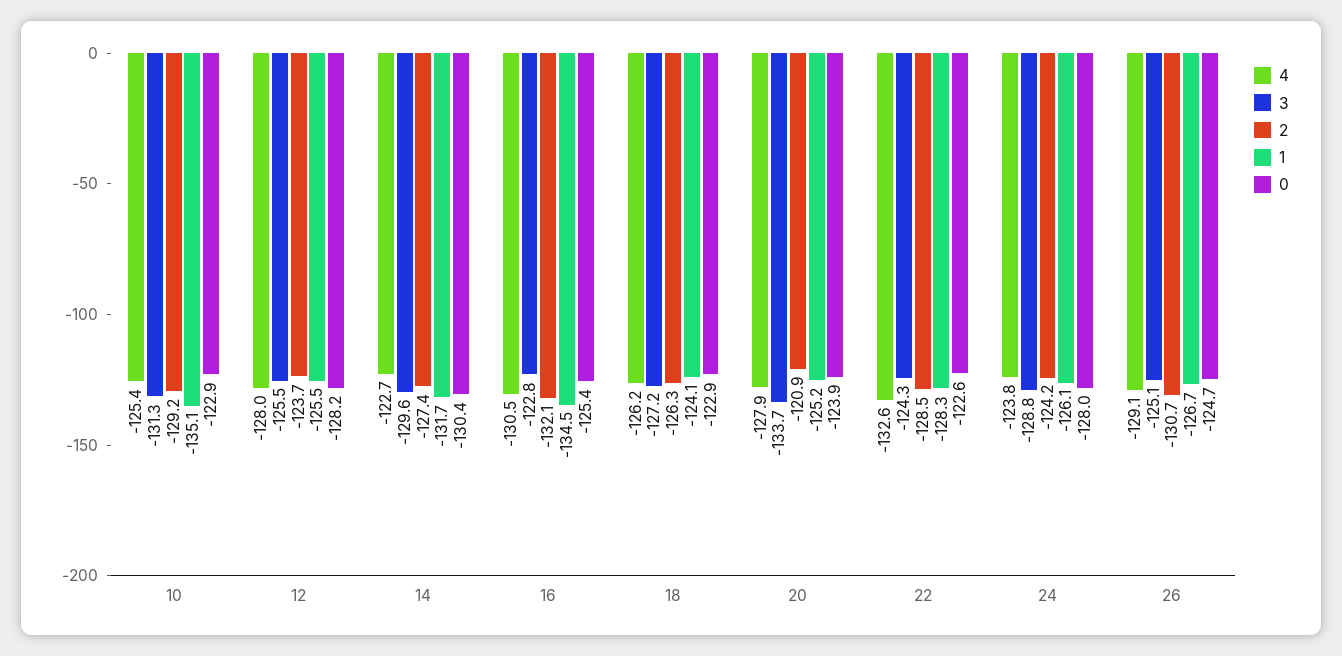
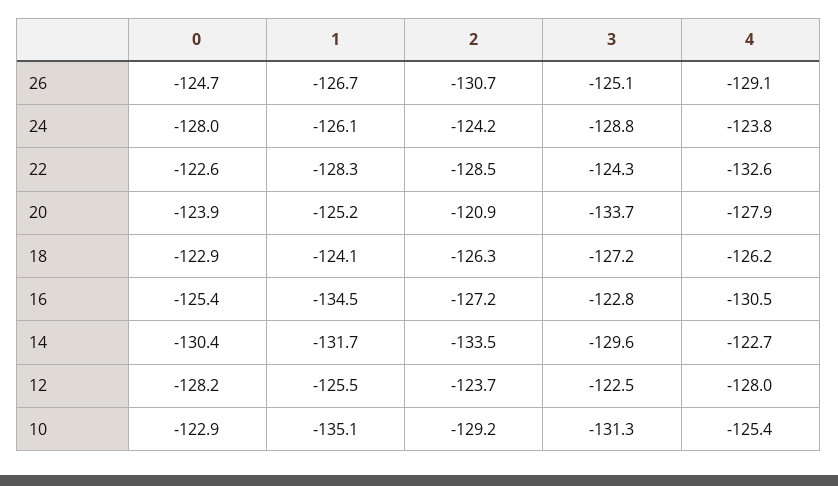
3, 12: -125.5 -> -122.5
2, 14: -127.4 -> -133.5
2, 16: -132.1 -> -127.2

